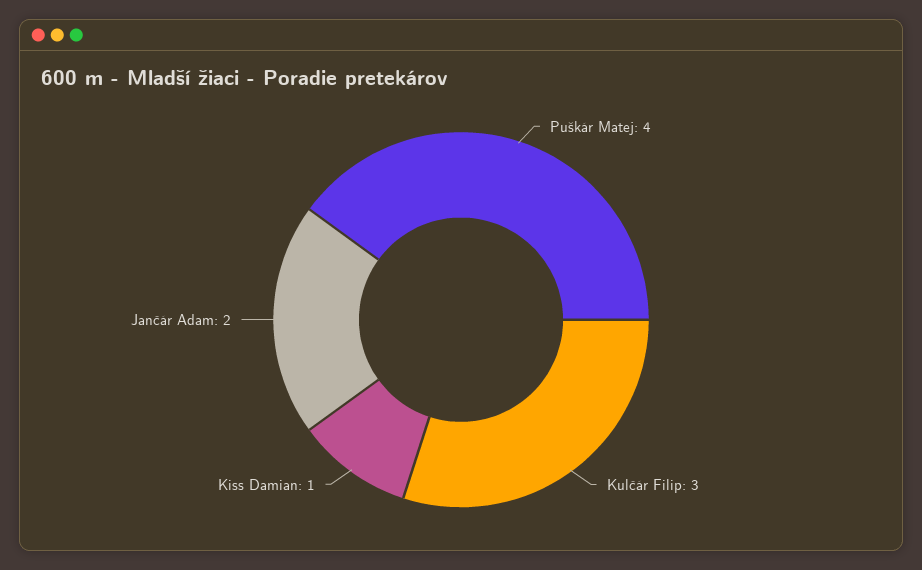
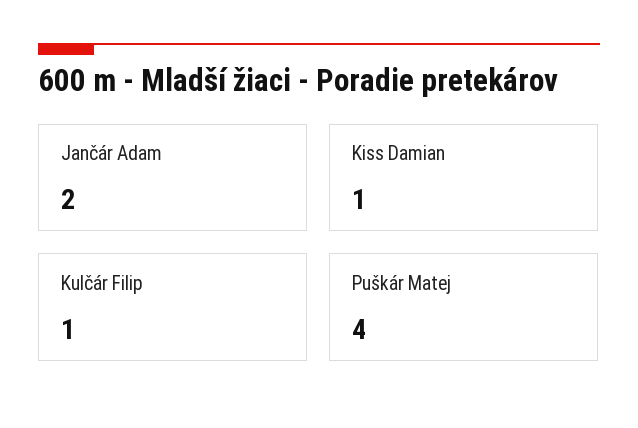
Kulčár Filip: 3 -> 1

